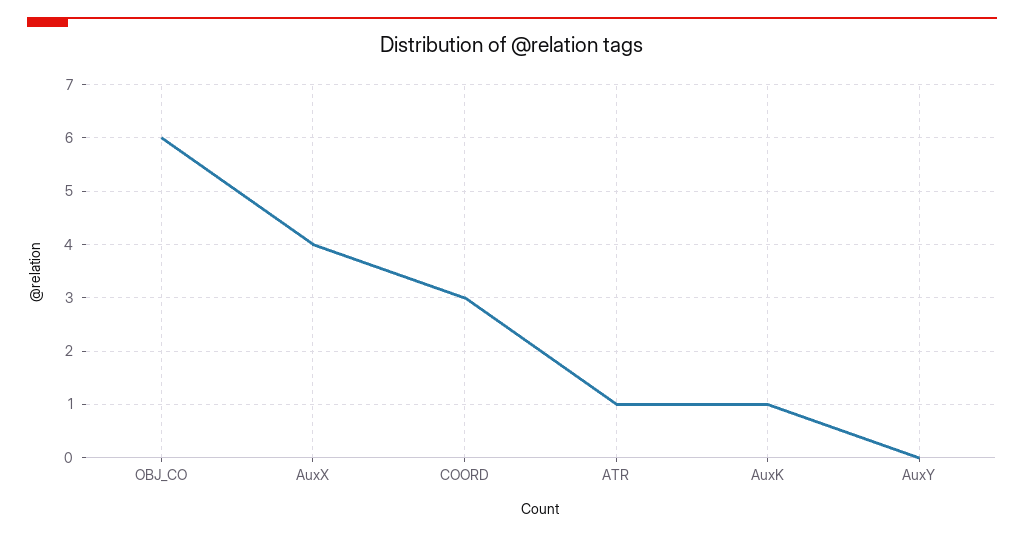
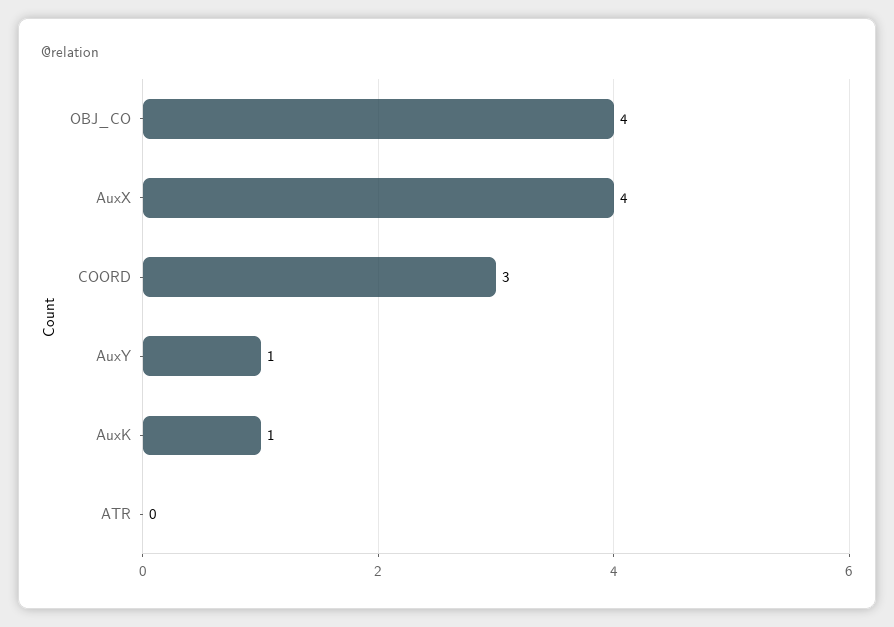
OBJ_CO: 6 -> 4
ATR: 1 -> 0
AuxY: 0 -> 1

